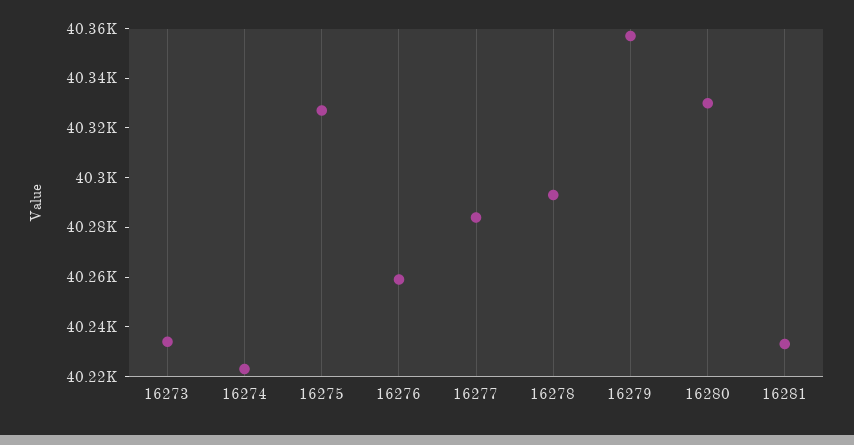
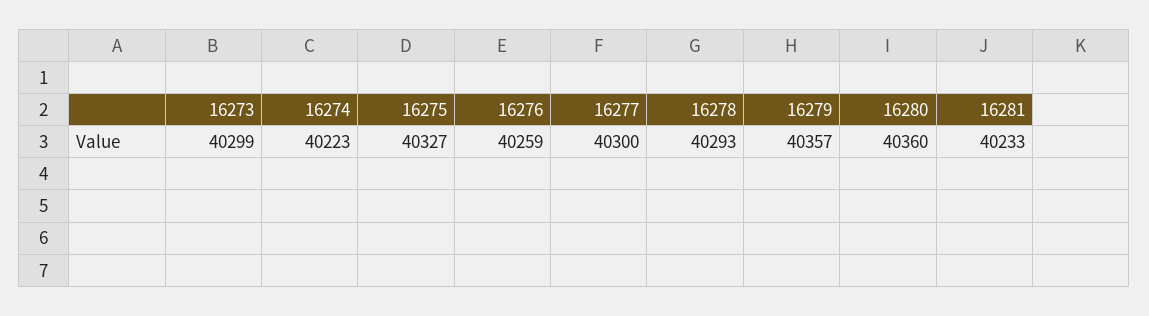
16273: 40235 -> 40299
16277: 40285 -> 40300
16280: 40330 -> 40360

